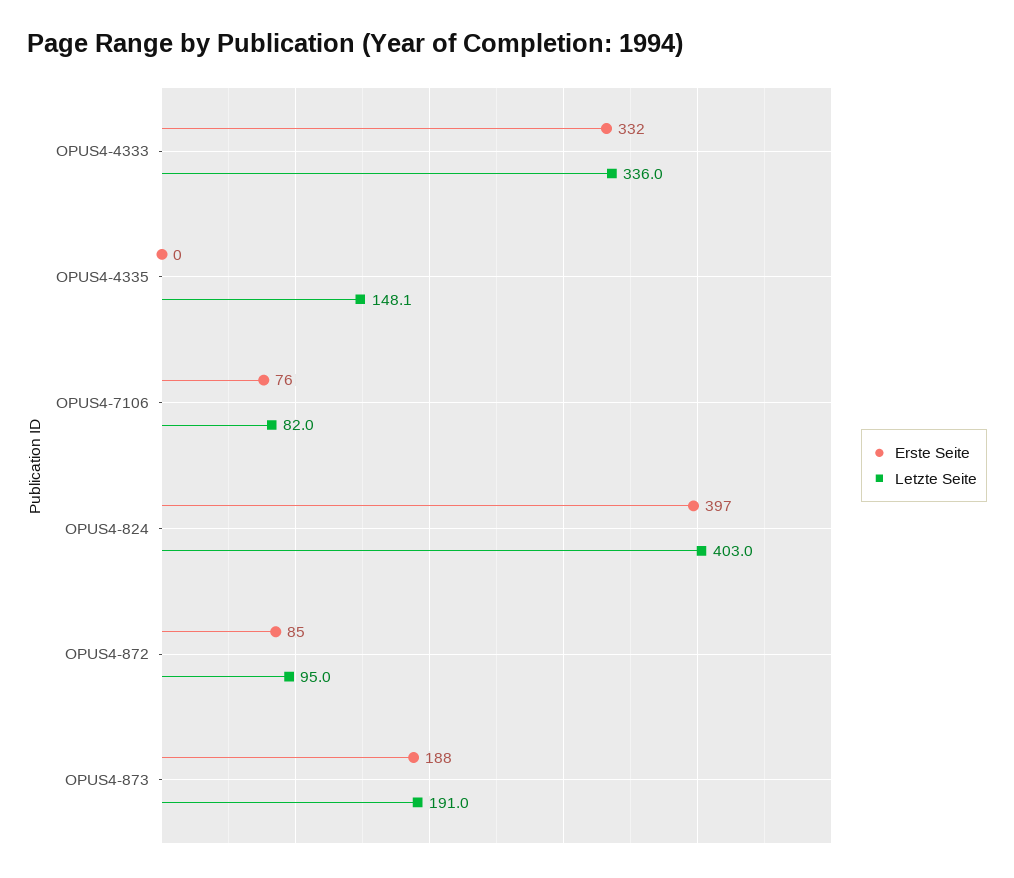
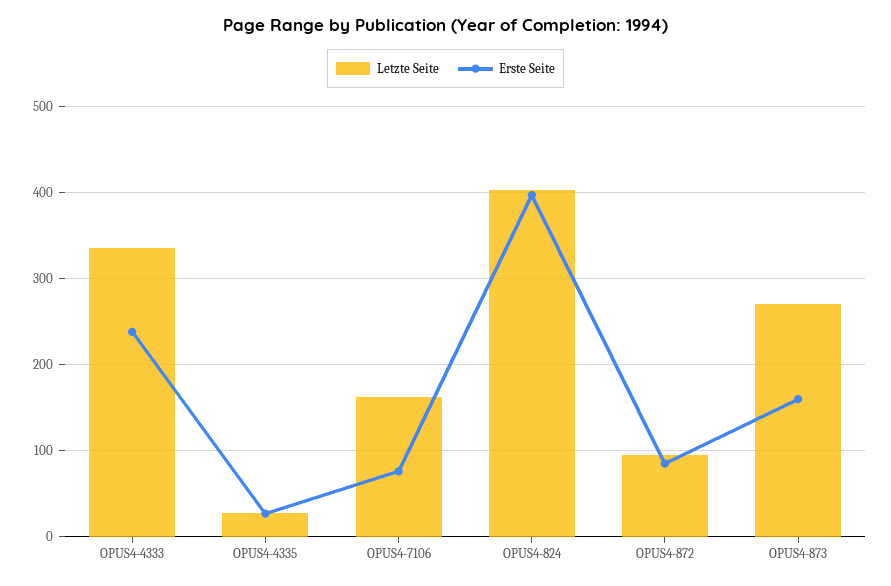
Erste Seite, OPUS4-4333: 332 -> 240
Erste Seite, OPUS4-4335: 0 -> 30
Letzte Seite, OPUS4-4335: 148.1 -> 30
Letzte Seite, OPUS4-7106: 82 -> 160
Erste Seite, OPUS4-873: 188 -> 160
Letzte Seite, OPUS4-873: 191 -> 270

